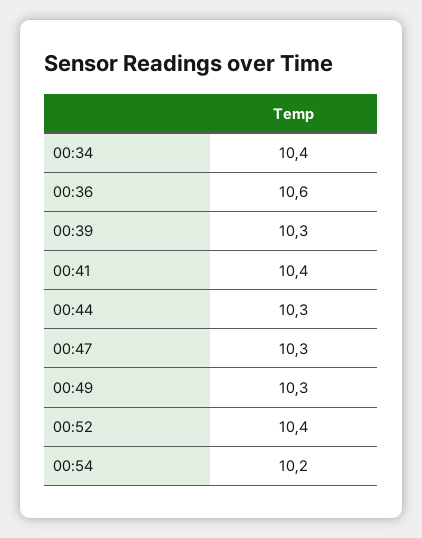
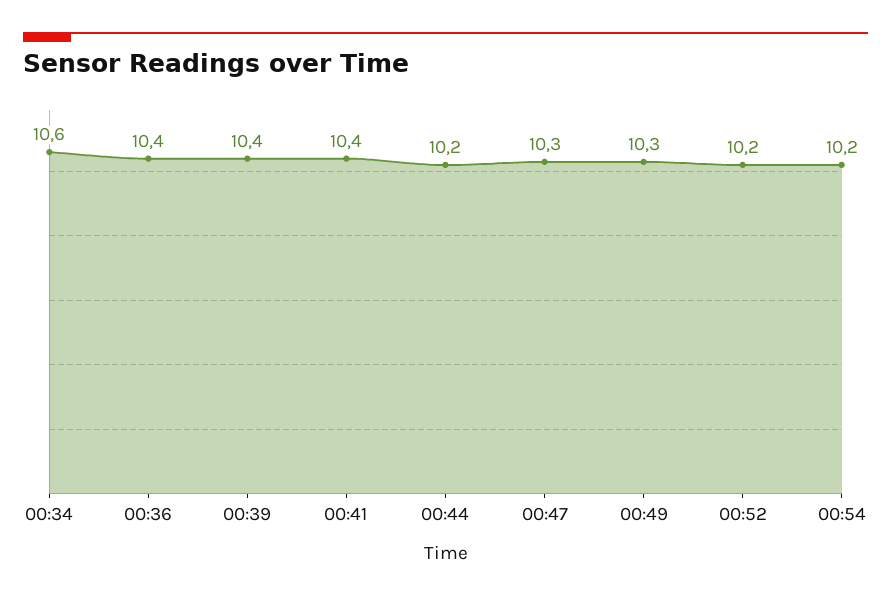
00:34: 10.4 -> 10.6
00:36: 10.6 -> 10.4
00:39: 10.3 -> 10.4
00:44: 10.3 -> 10.2
00:52: 10.4 -> 10.2

